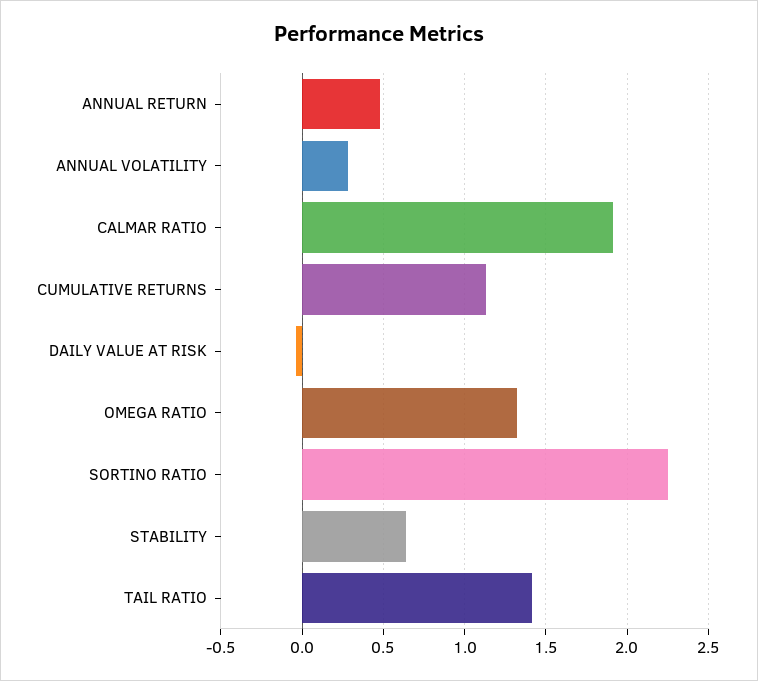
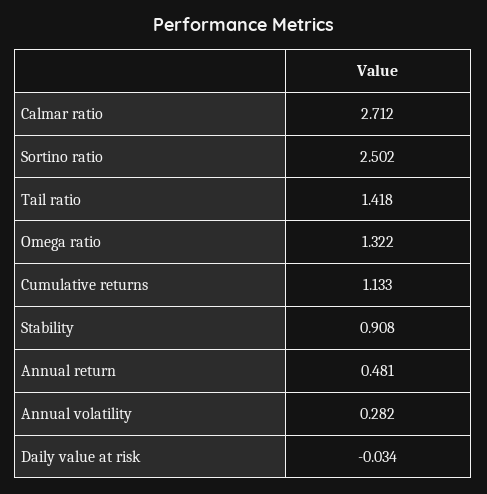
CALMAR RATIO: 1.9 -> 2.712
SORTINO RATIO: 2.25 -> 2.502
STABILITY: 0.65 -> 0.908

